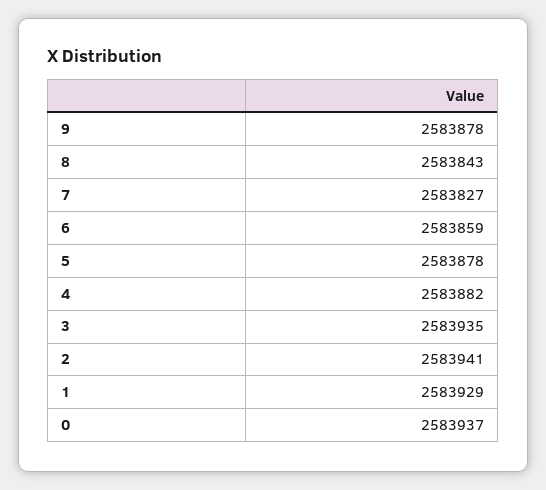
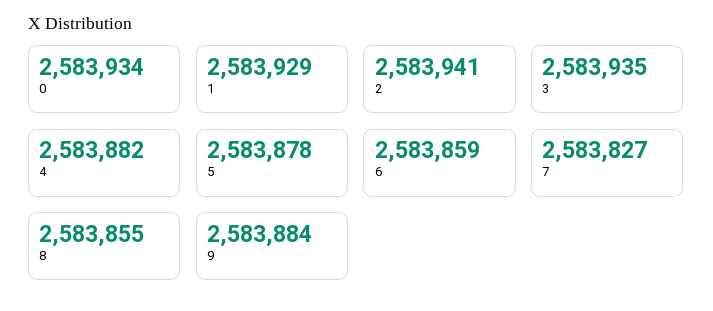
9: 2583878 -> 2583884
8: 2583843 -> 2583855
0: 2583937 -> 2583934

